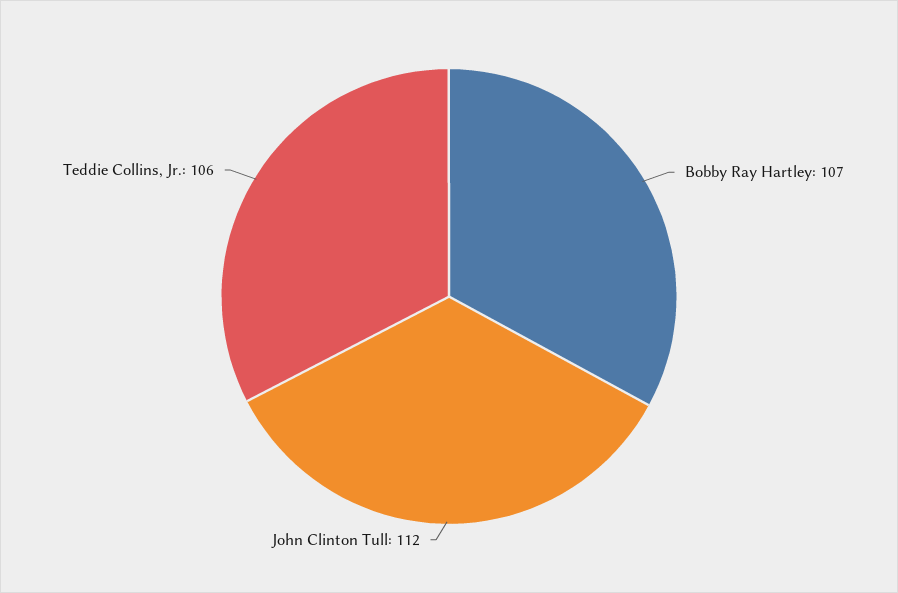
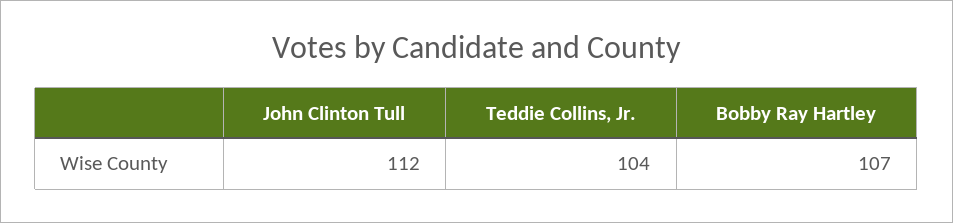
Teddie Collins, Jr.: 106 -> 104

